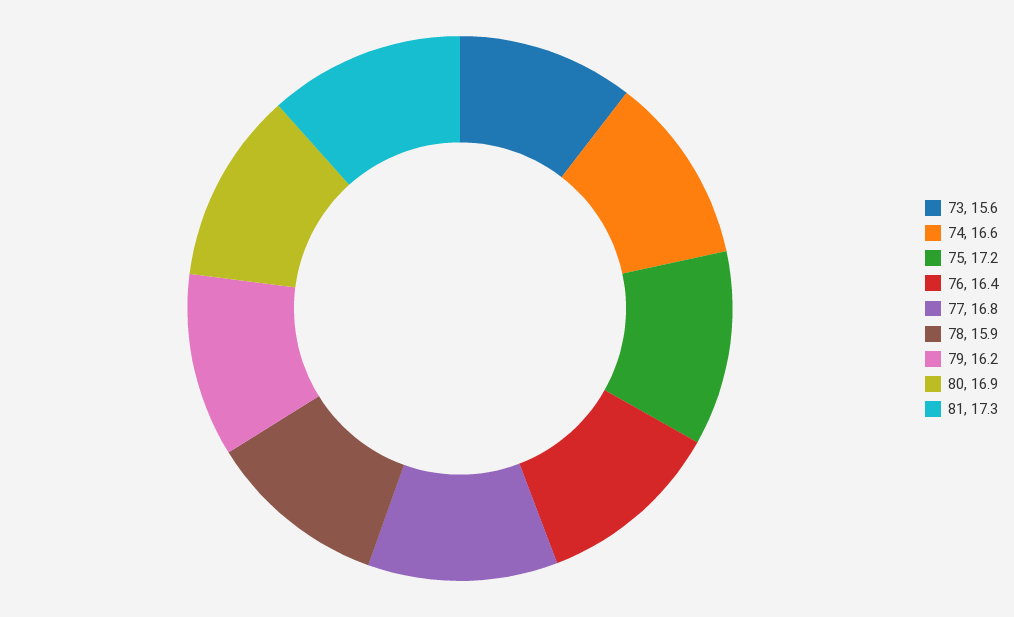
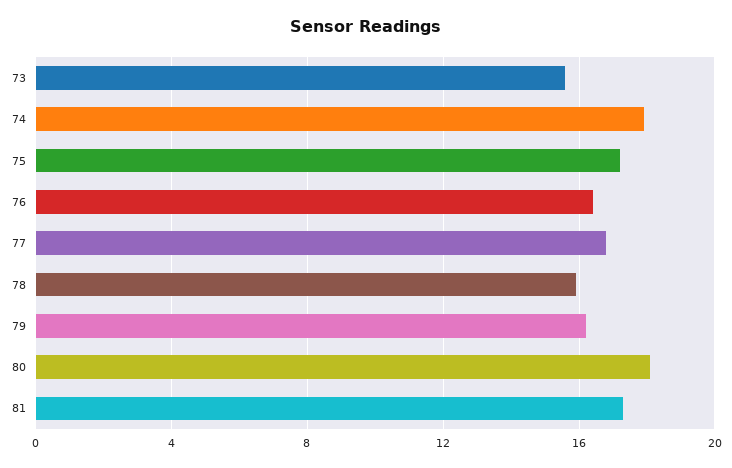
74: 16.6 -> 18
80: 16.9 -> 18

